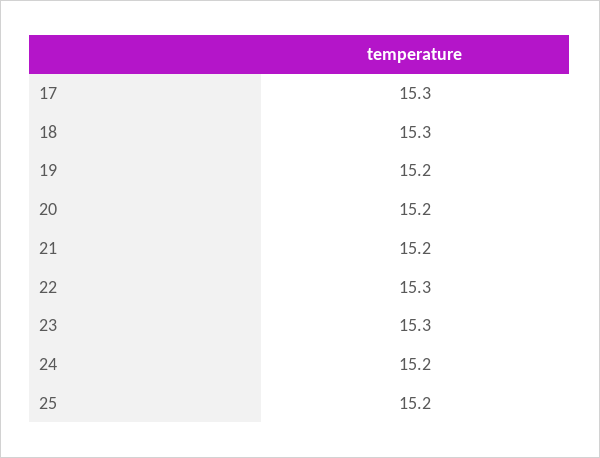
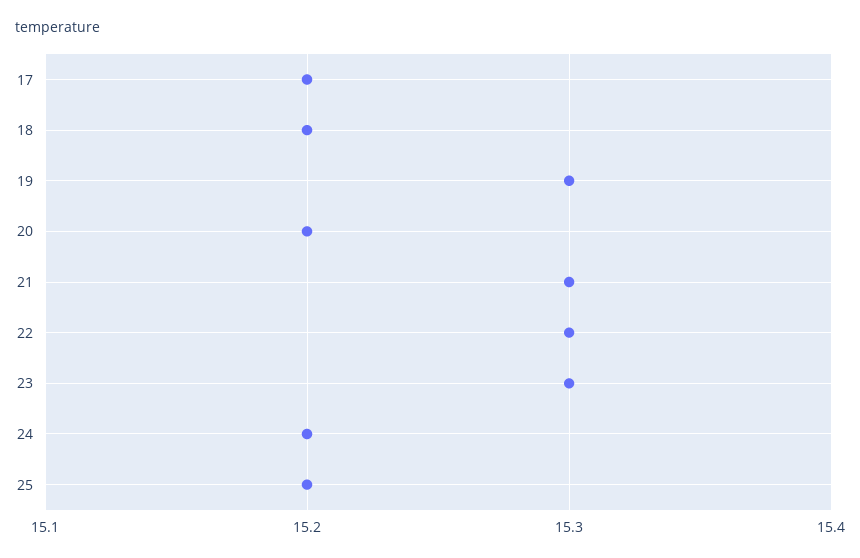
17: 15.3 -> 15.2
18: 15.3 -> 15.2
19: 15.2 -> 15.3
21: 15.2 -> 15.3

